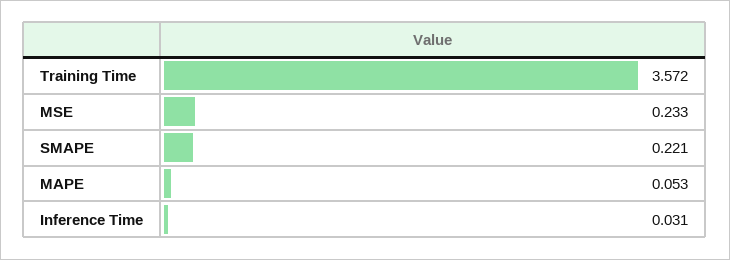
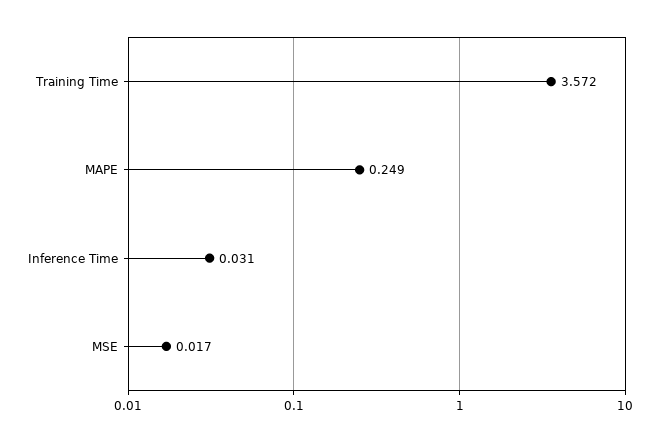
MSE: 0.233 -> 0.017
SMAPE: 0.221 -> none
MAPE: 0.053 -> 0.249

